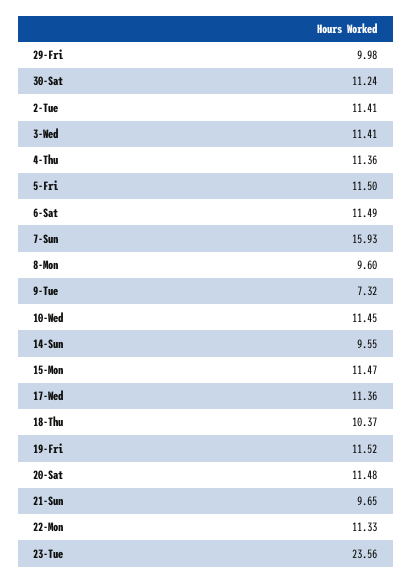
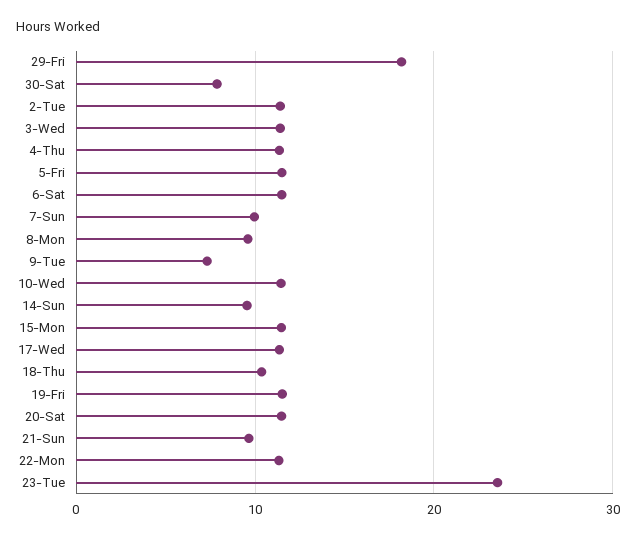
29-Fri: 9.98 -> 18
30-Sat: 11.24 -> 8
7-Sun: 15.93 -> 10

